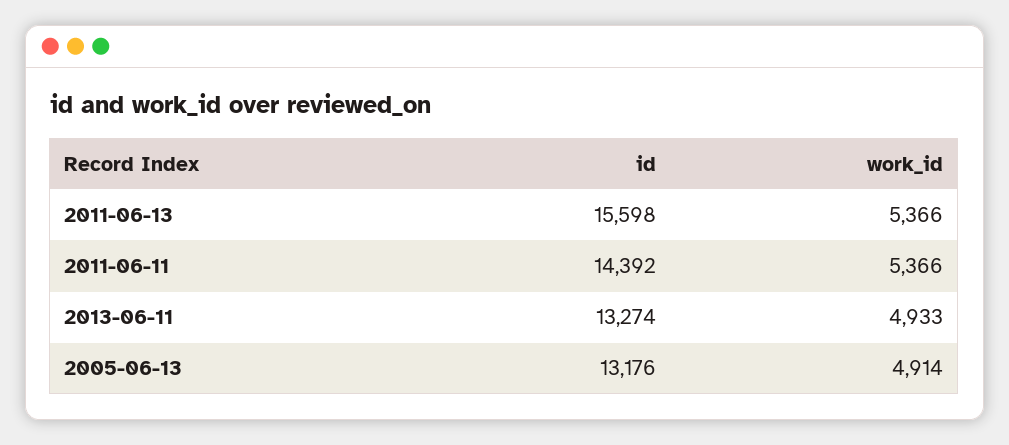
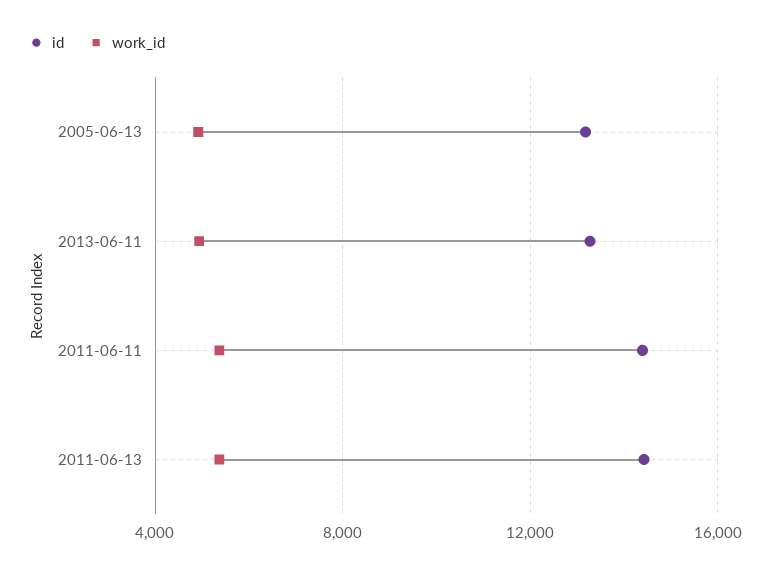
id, 2011-06-13: 15598 -> 14500

